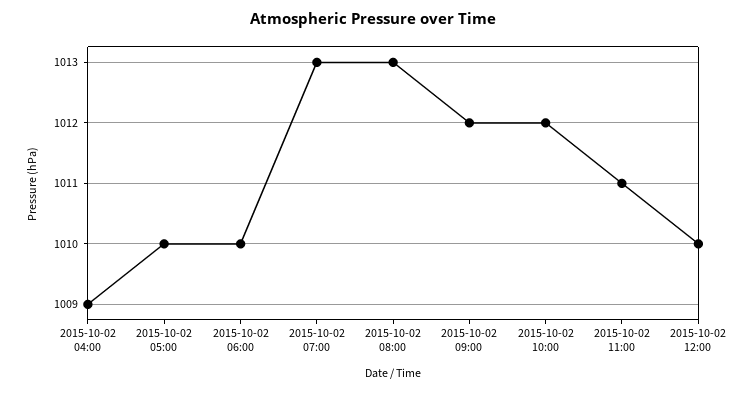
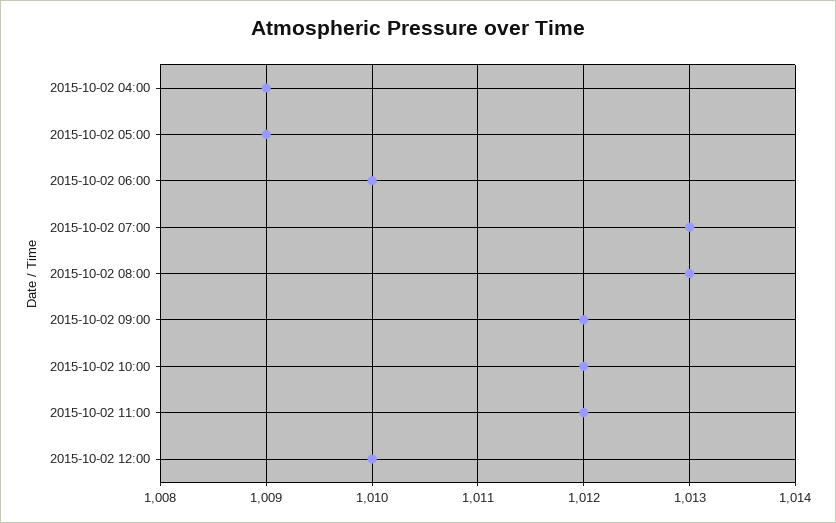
2015-10-02 05:00: 1010 -> 1009
2015-10-02 11:00: 1011 -> 1012

